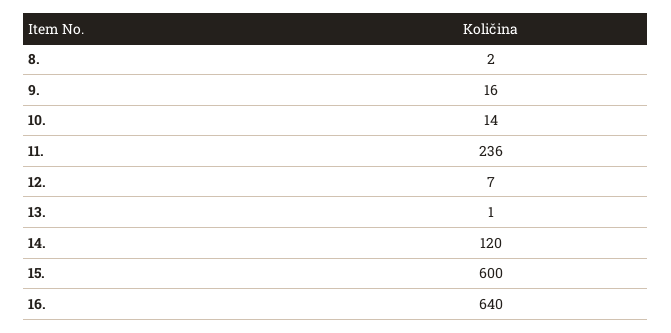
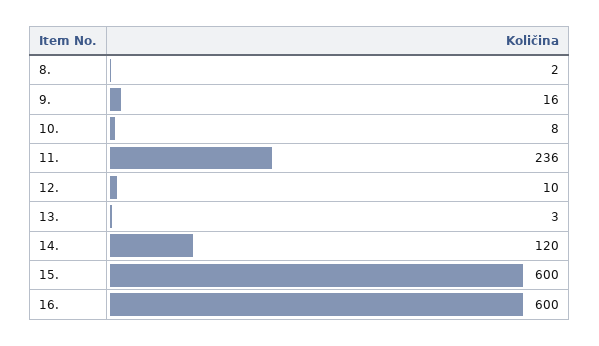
10.: 14 -> 8
12.: 7 -> 10
13.: 1 -> 3
16.: 640 -> 600

